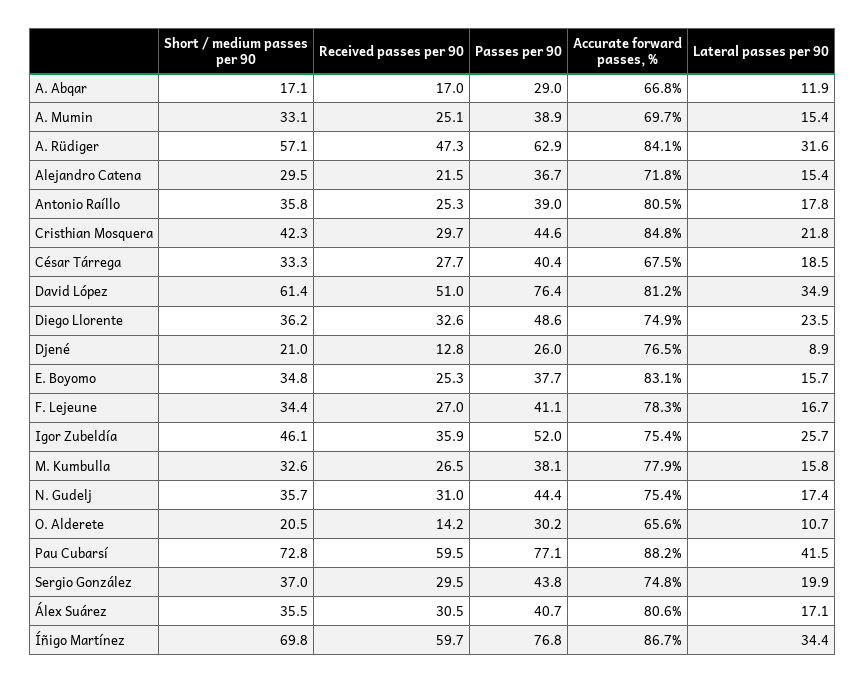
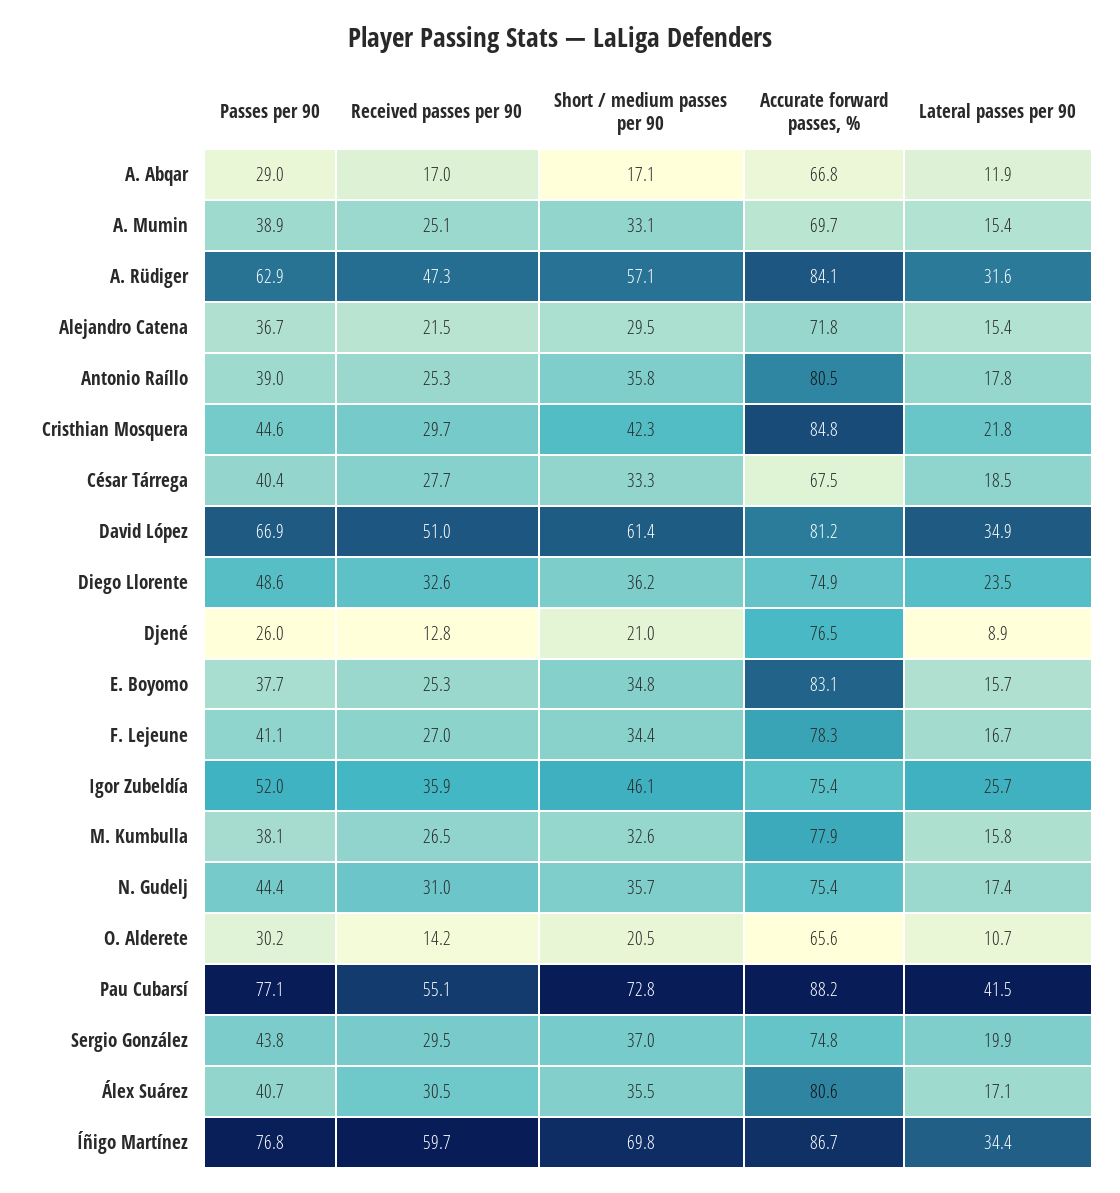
Passes per 90, David López: 76.4 -> 66.9
Received passes per 90, Pau Cubarsí: 59.5 -> 55.1

